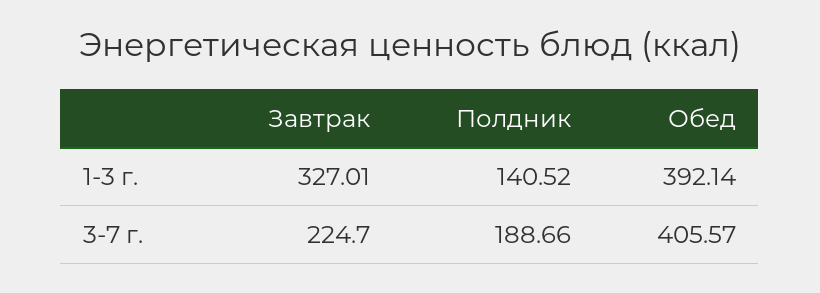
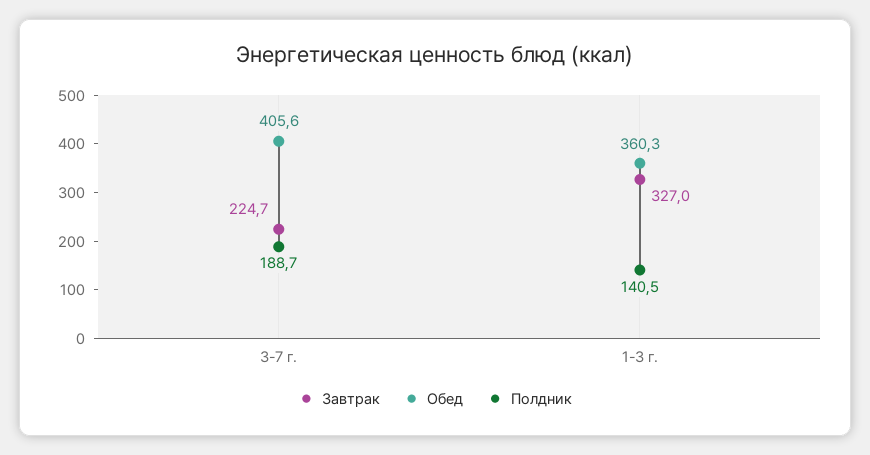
Обед, 1-3 г.: 392.14 -> 360.3

